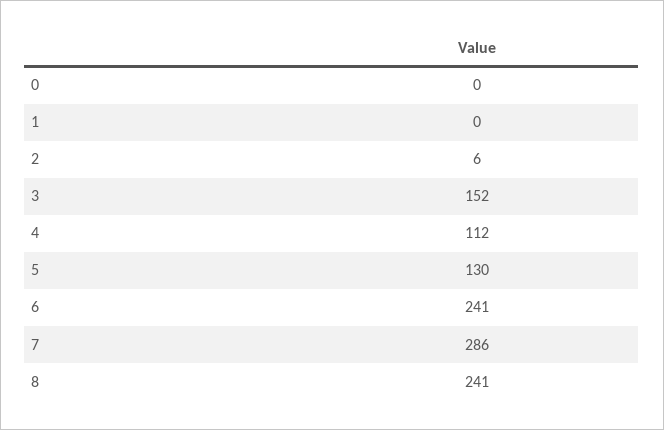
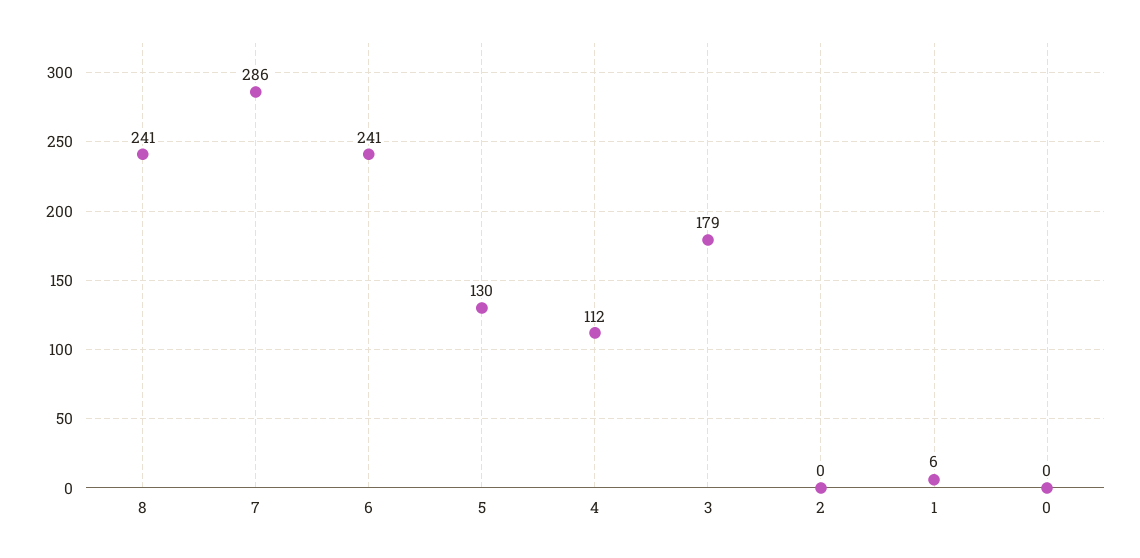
1: 0 -> 6
2: 6 -> 0
3: 152 -> 179

